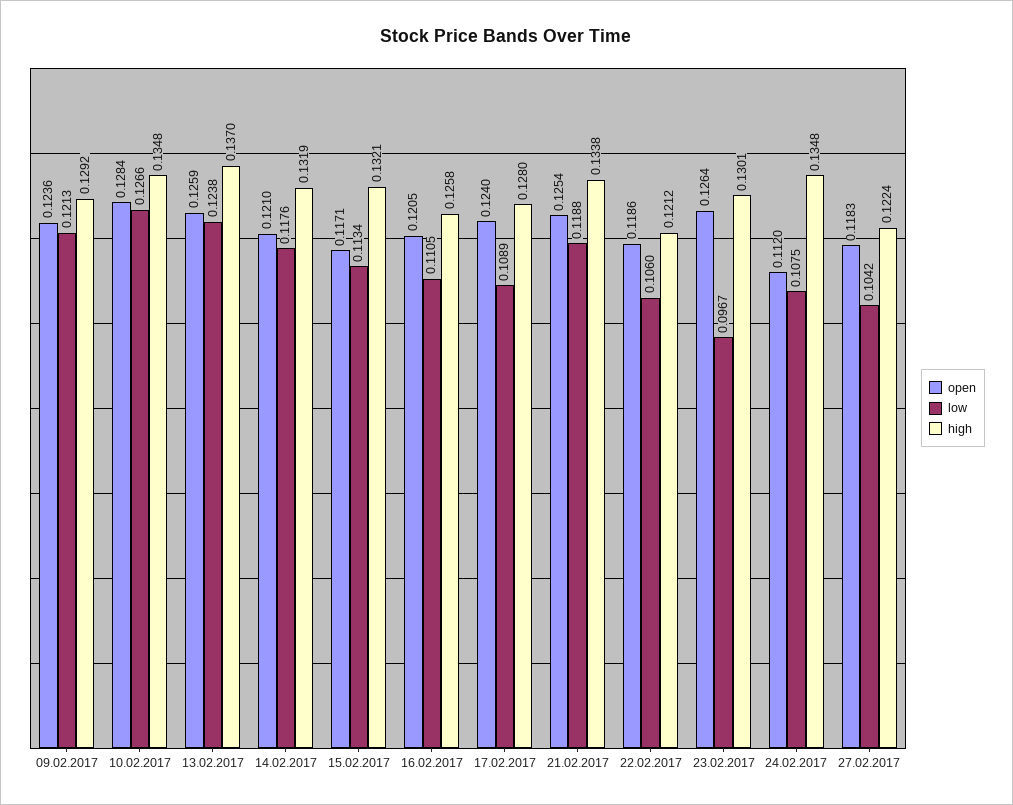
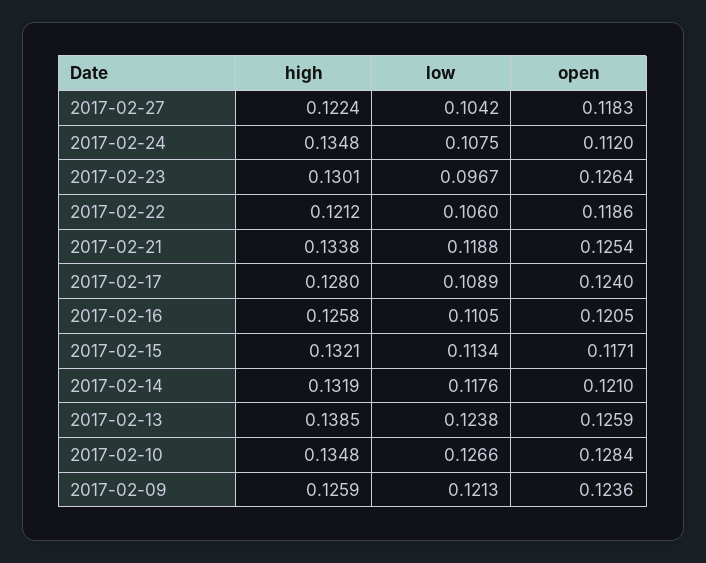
high, 09.02.2017: 0.1292 -> 0.1259
high, 13.02.2017: 0.137 -> 0.1385

